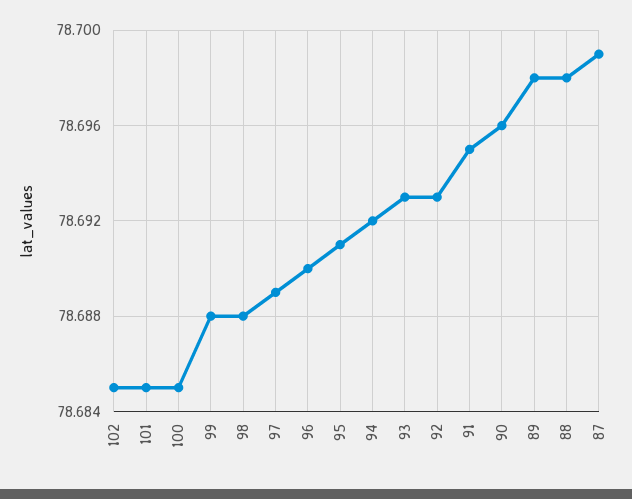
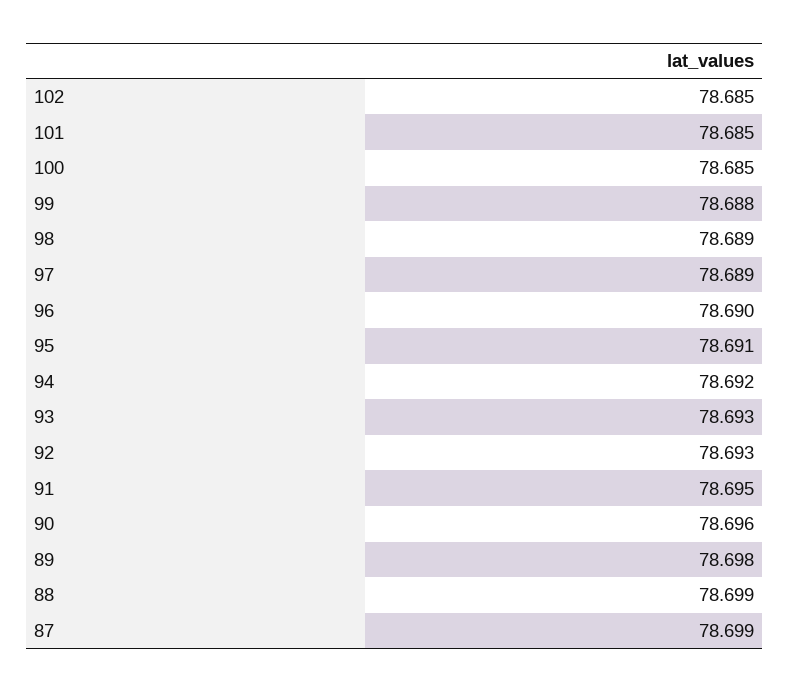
98: 78.688 -> 78.689
88: 78.698 -> 78.699

